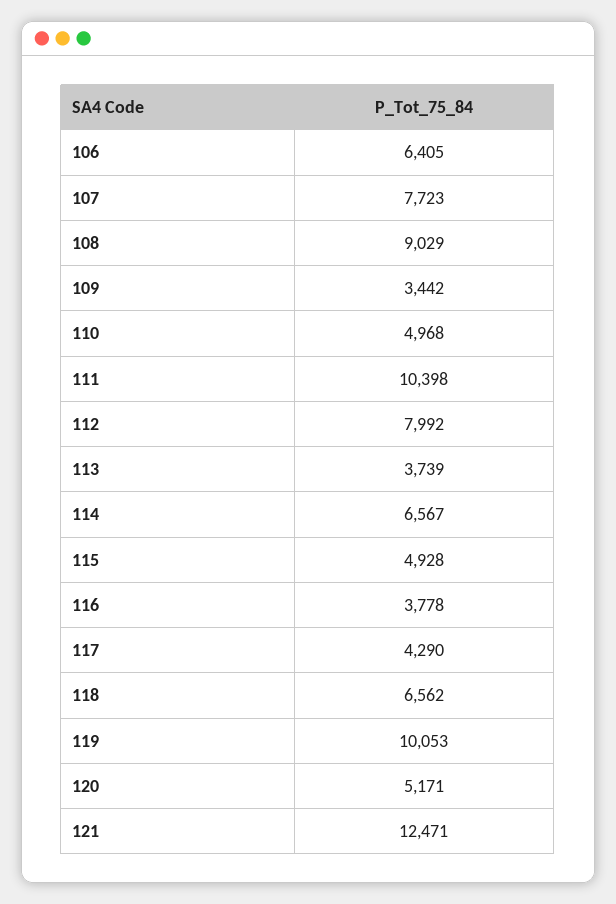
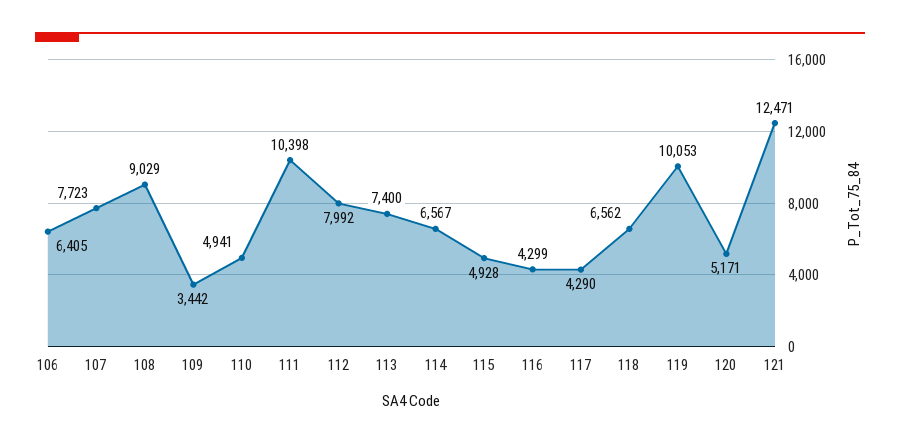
110: 4968 -> 4941
113: 3739 -> 7400
116: 3778 -> 4299

